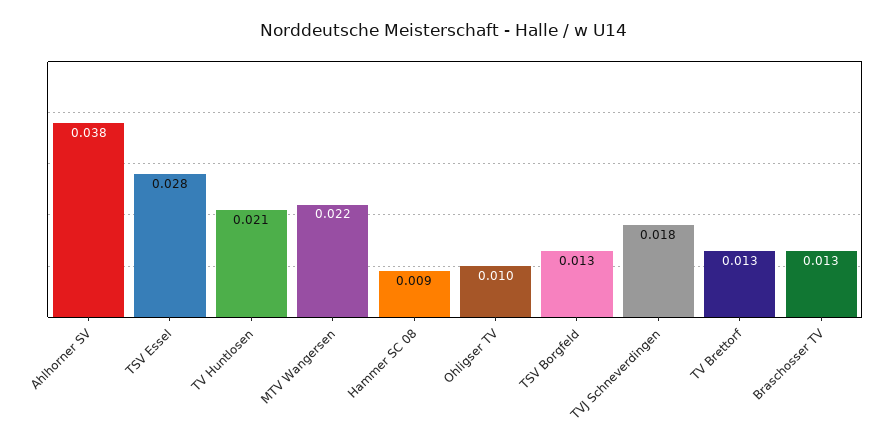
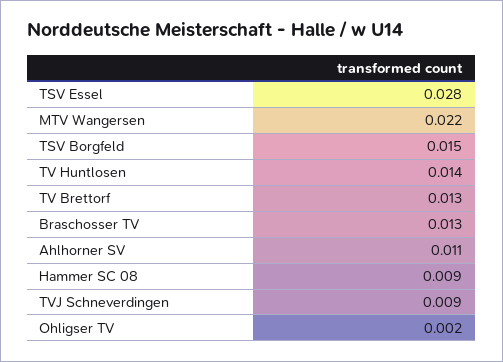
Ahlhorner SV: 0.038 -> 0.011
TV Huntlosen: 0.021 -> 0.014
Ohligser TV: 0.01 -> 0.002
TSV Borgfeld: 0.013 -> 0.015
TVJ Schneverdingen: 0.018 -> 0.009

